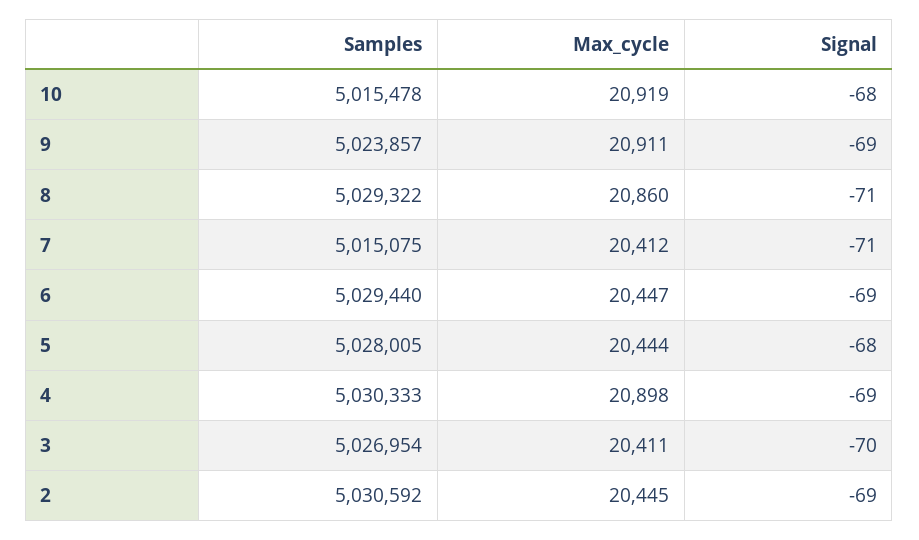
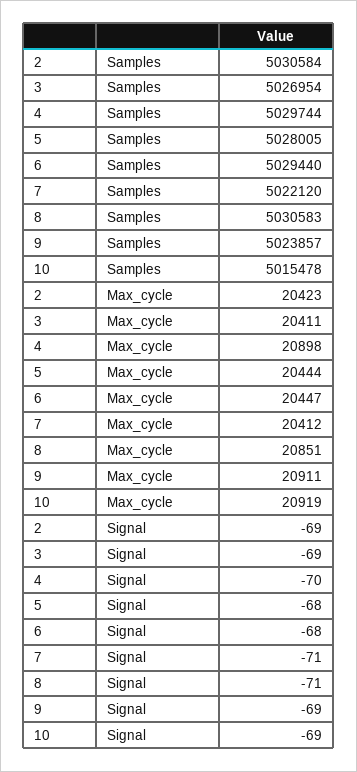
Signal, 10: -68 -> -69
Samples, 8: 5029322 -> 5030583
Max_cycle, 8: 20860 -> 20851
Samples, 7: 5015075 -> 5022120
Signal, 6: -69 -> -68
Samples, 4: 5030333 -> 5029744
Signal, 4: -69 -> -70
Signal, 3: -70 -> -69
Samples, 2: 5030592 -> 5030584
Max_cycle, 2: 20445 -> 20423

